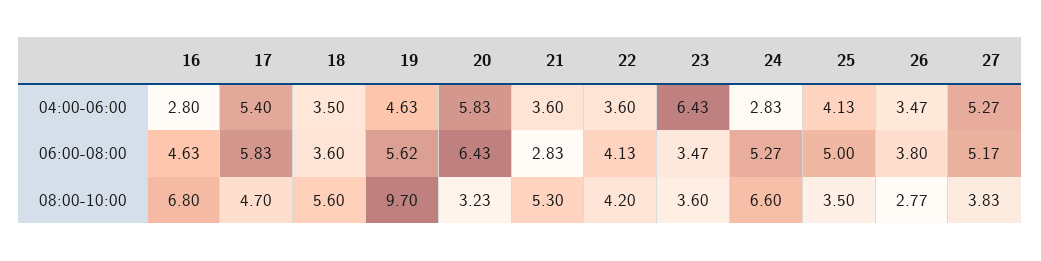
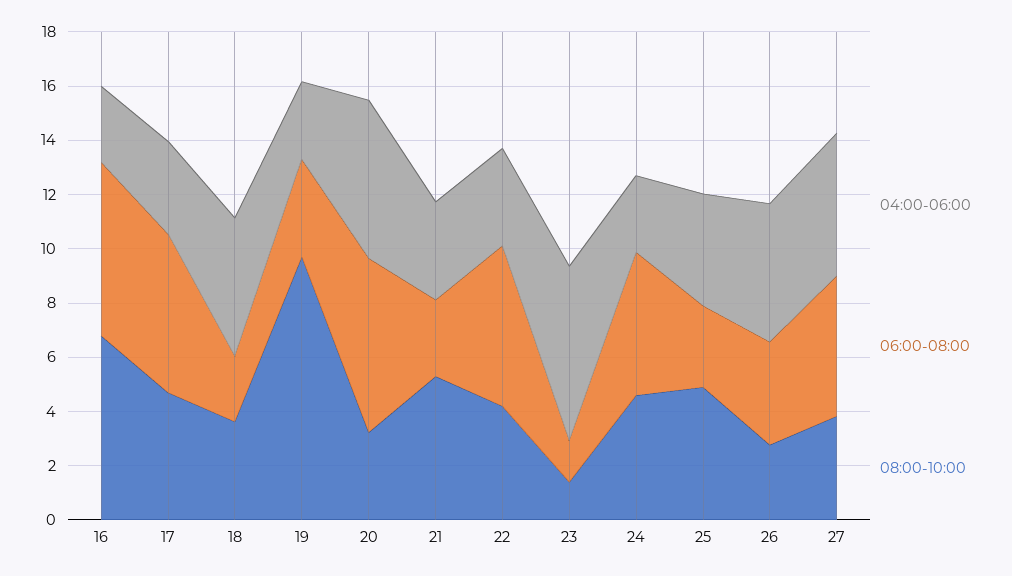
04:00-06:00, 17: 5.4 -> 3.5
04:00-06:00, 18: 3.5 -> 5
04:00-06:00, 19: 4.63 -> 3
04:00-06:00, 26: 3.47 -> 5
06:00-08:00, 16: 4.63 -> 6.5
06:00-08:00, 18: 3.6 -> 2.5
06:00-08:00, 19: 5.62 -> 3.5
06:00-08:00, 22: 4.13 -> 6
06:00-08:00, 23: 3.47 -> 1.5
06:00-08:00, 25: 5 -> 3
08:00-10:00, 18: 5.6 -> 3.5
08:00-10:00, 23: 3.6 -> 1.5
08:00-10:00, 24: 6.6 -> 4.5
08:00-10:00, 25: 3.5 -> 5

